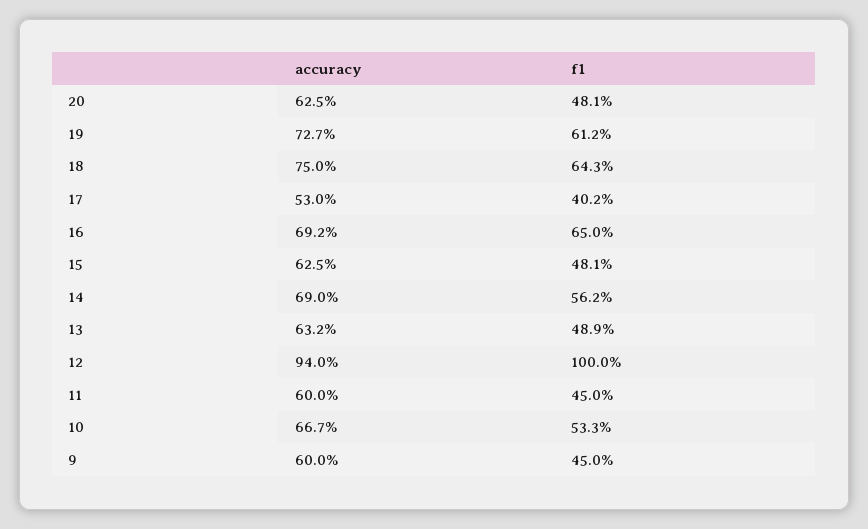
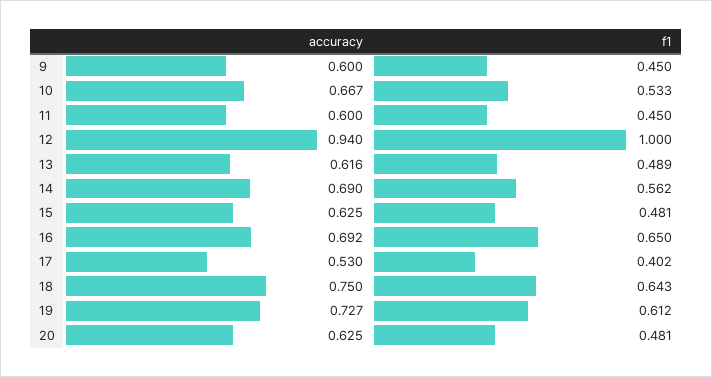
accuracy, 13: 0.632 -> 0.616

